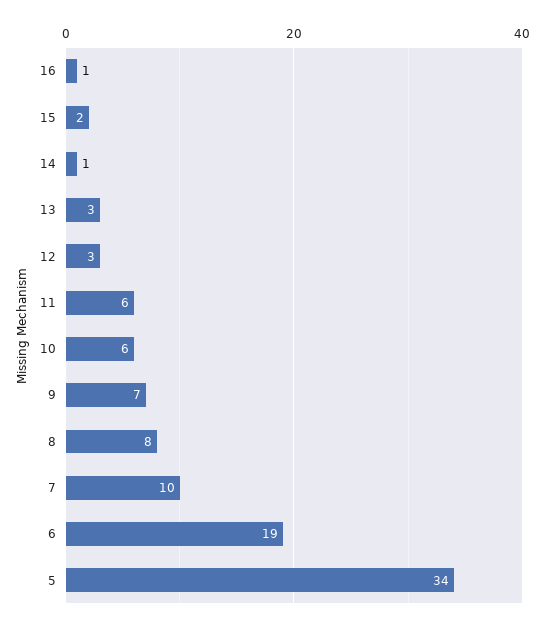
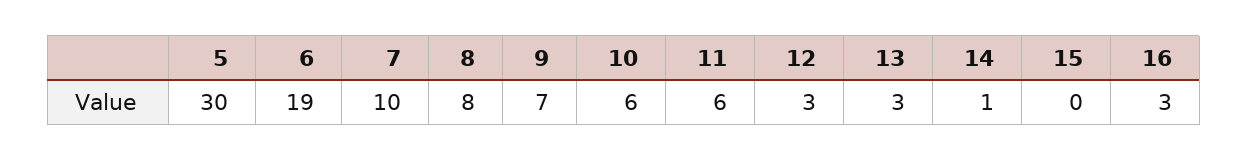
16: 1 -> 3
15: 2 -> 0
5: 34 -> 30

